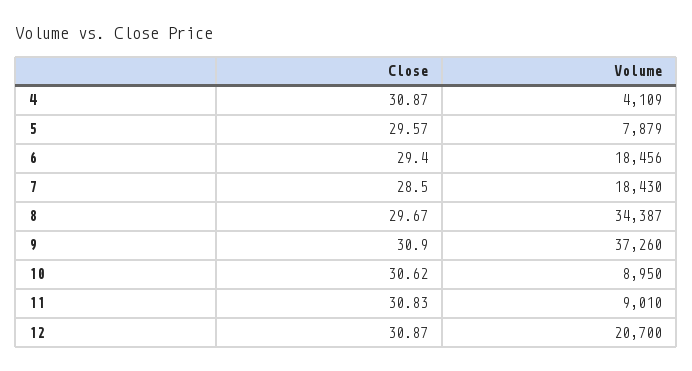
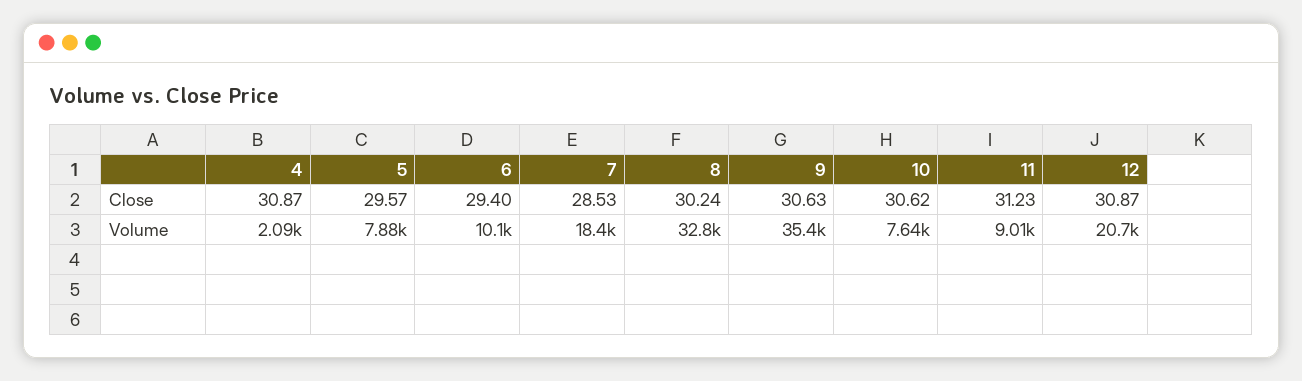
Volume, 4: 4109 -> 2090
Volume, 6: 18456 -> 10100
Close, 7: 28.5 -> 28.53
Close, 8: 29.67 -> 30.24
Volume, 8: 34387 -> 32800
Close, 9: 30.9 -> 30.63
Volume, 9: 37260 -> 35400
Volume, 10: 8950 -> 7640
Close, 11: 30.83 -> 31.23

